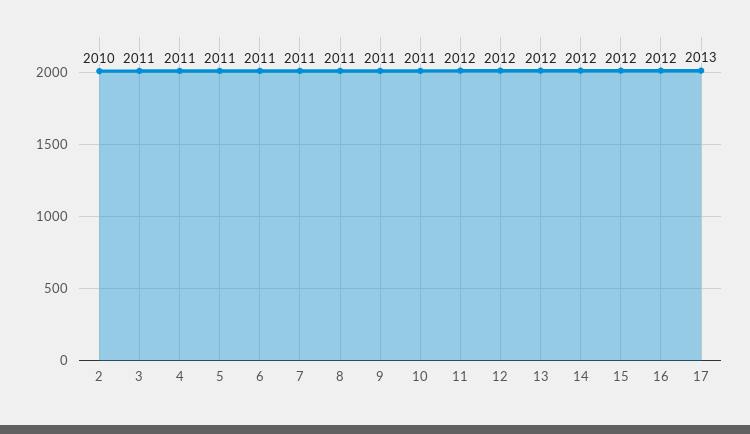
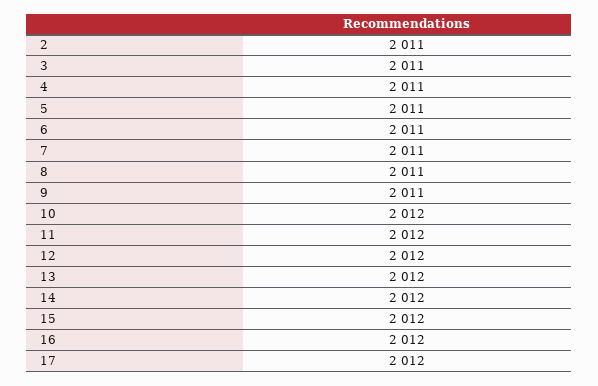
2: 2010 -> 2011
10: 2011 -> 2012
17: 2013 -> 2012

